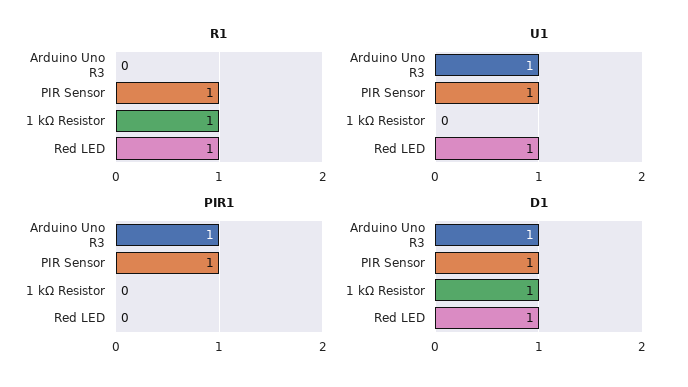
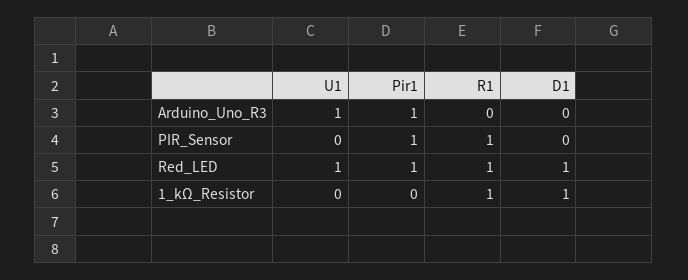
U1, PIR Sensor: 1 -> 0
PIR1, Red LED: 0 -> 1
D1, Arduino Uno R3: 1 -> 0
D1, PIR Sensor: 1 -> 0

